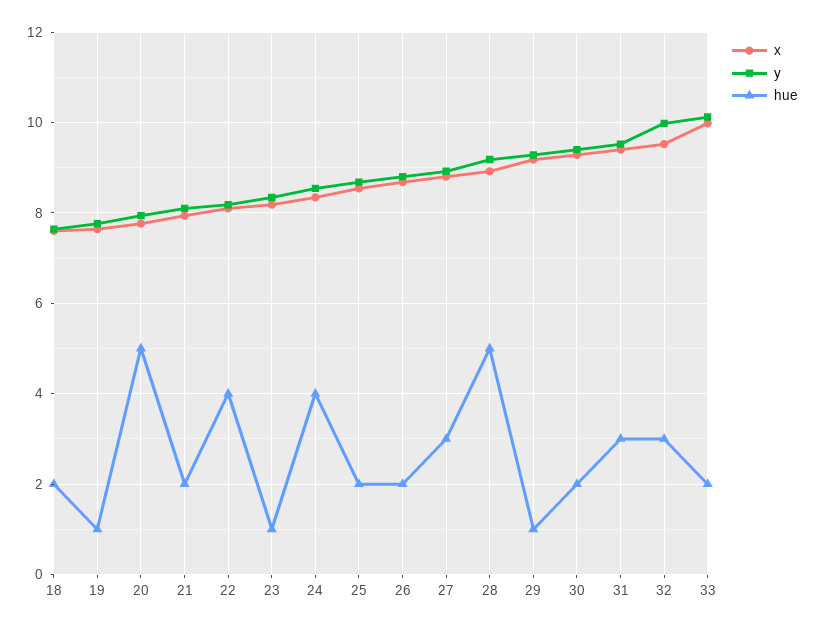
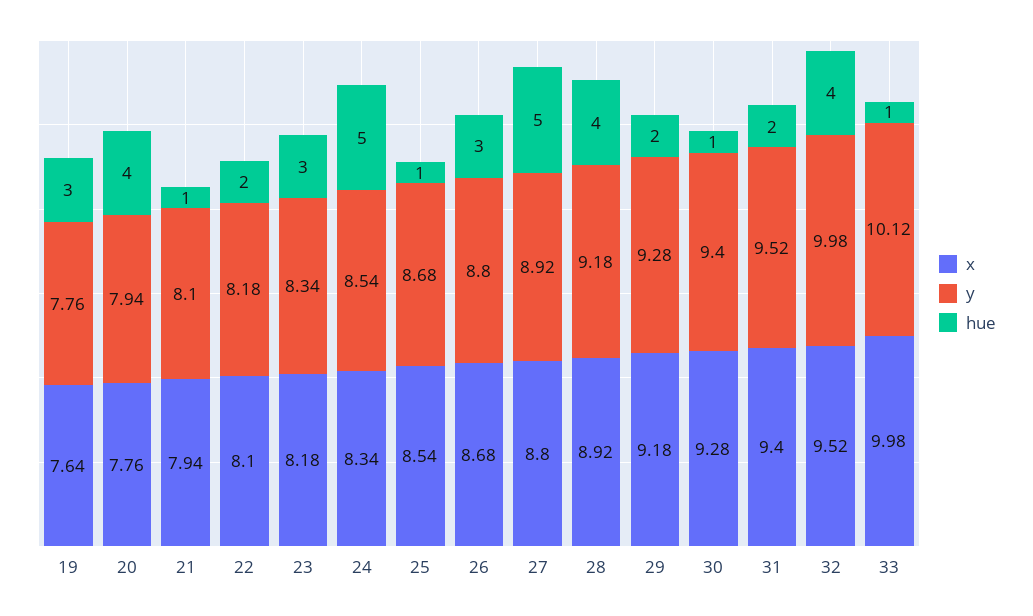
x, 18: 7.6 -> none
y, 18: 7.6 -> none
hue, 18: 2 -> none
hue, 19: 1 -> 3
hue, 20: 5 -> 4
hue, 21: 2 -> 1
hue, 22: 4 -> 2
hue, 23: 1 -> 3
hue, 24: 4 -> 5
hue, 25: 2 -> 1
hue, 26: 2 -> 3
hue, 27: 3 -> 5
hue, 28: 5 -> 4
hue, 29: 1 -> 2
hue, 30: 2 -> 1
hue, 31: 3 -> 2
hue, 32: 3 -> 4
hue, 33: 2 -> 1

